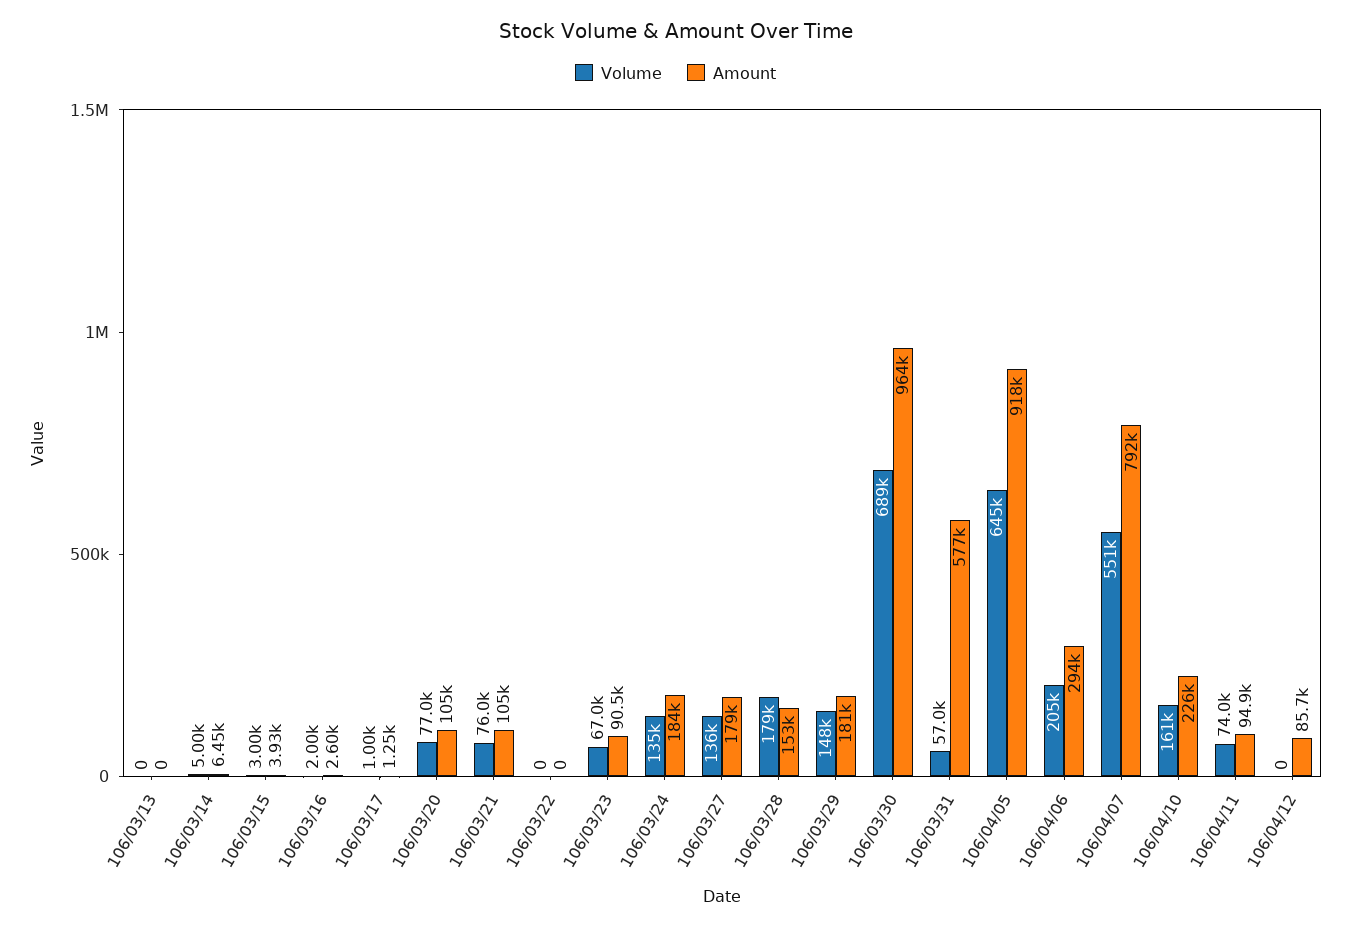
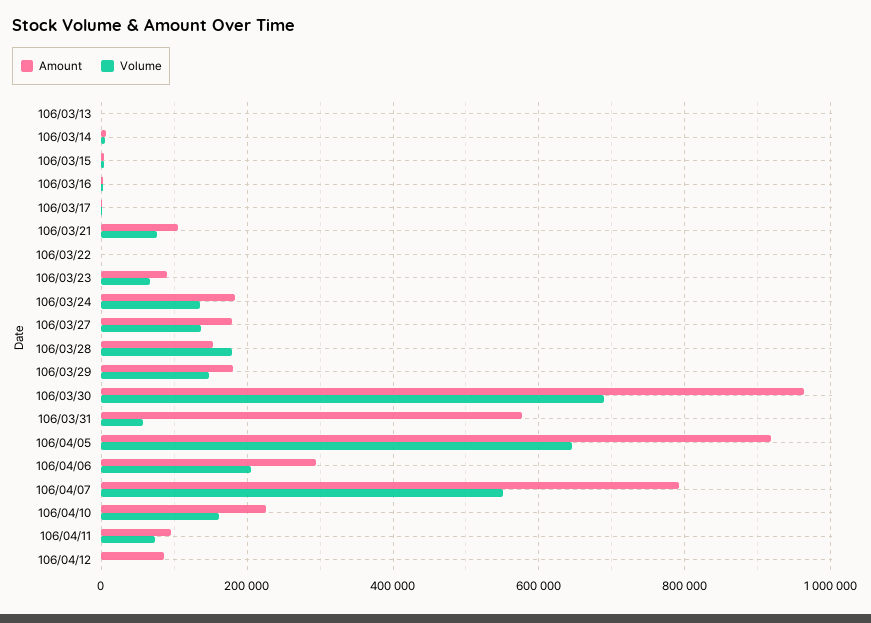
Volume, 106/03/20: 77000 -> none
Amount, 106/03/20: 105000 -> none

